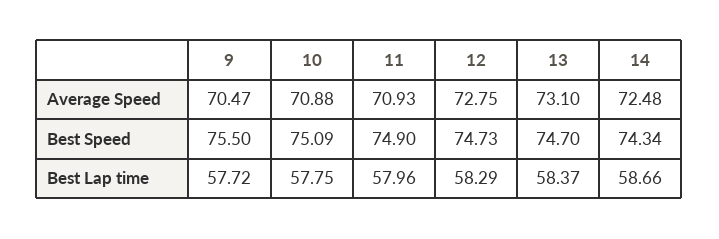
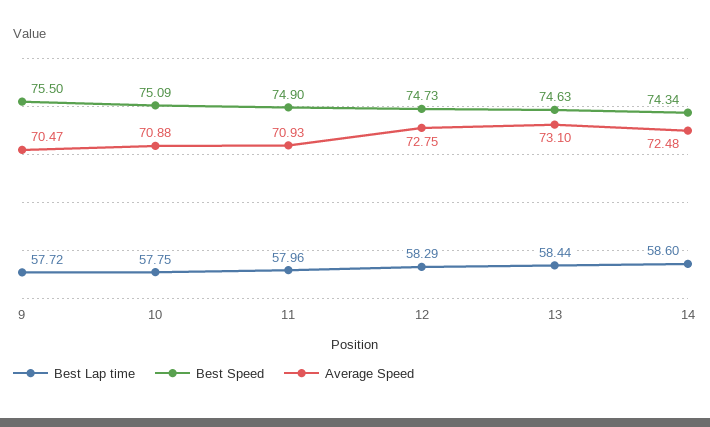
Best Speed, 13: 74.7 -> 74.63
Best Lap time, 13: 58.37 -> 58.44
Best Lap time, 14: 58.66 -> 58.6

